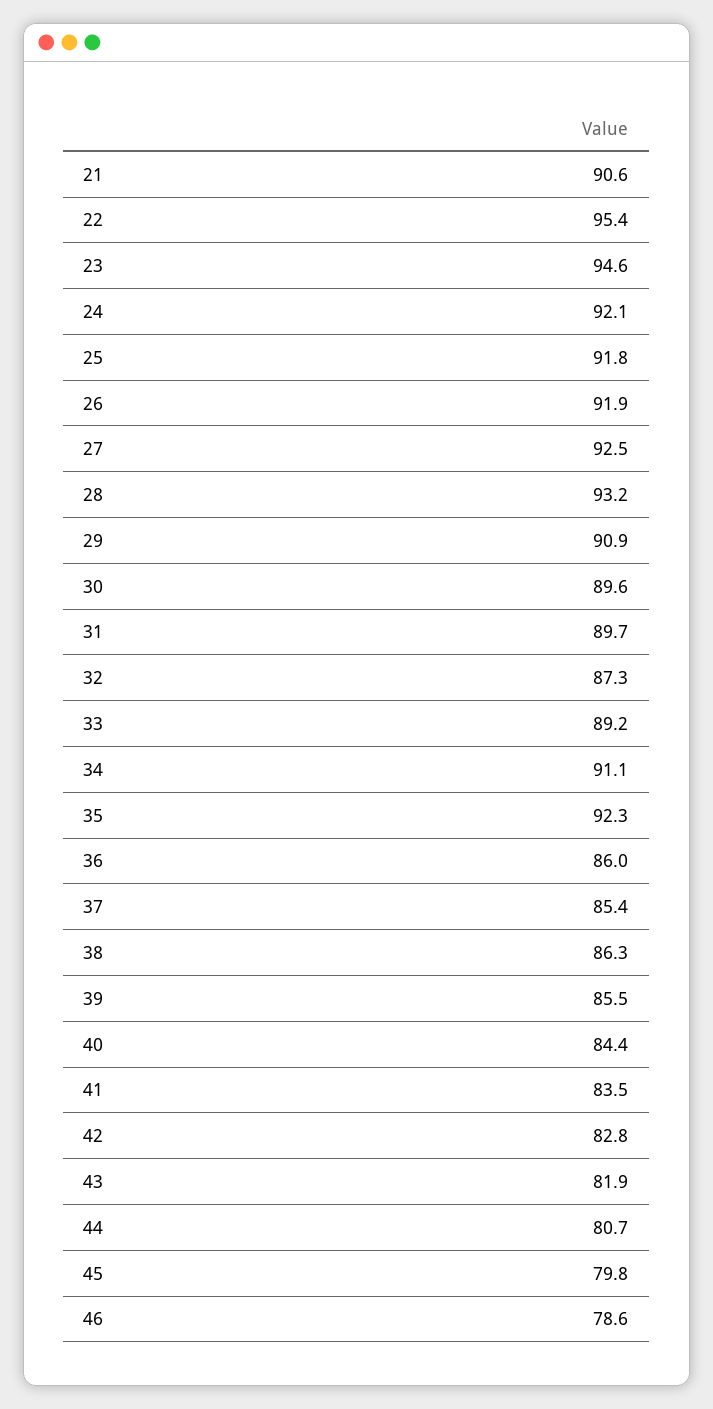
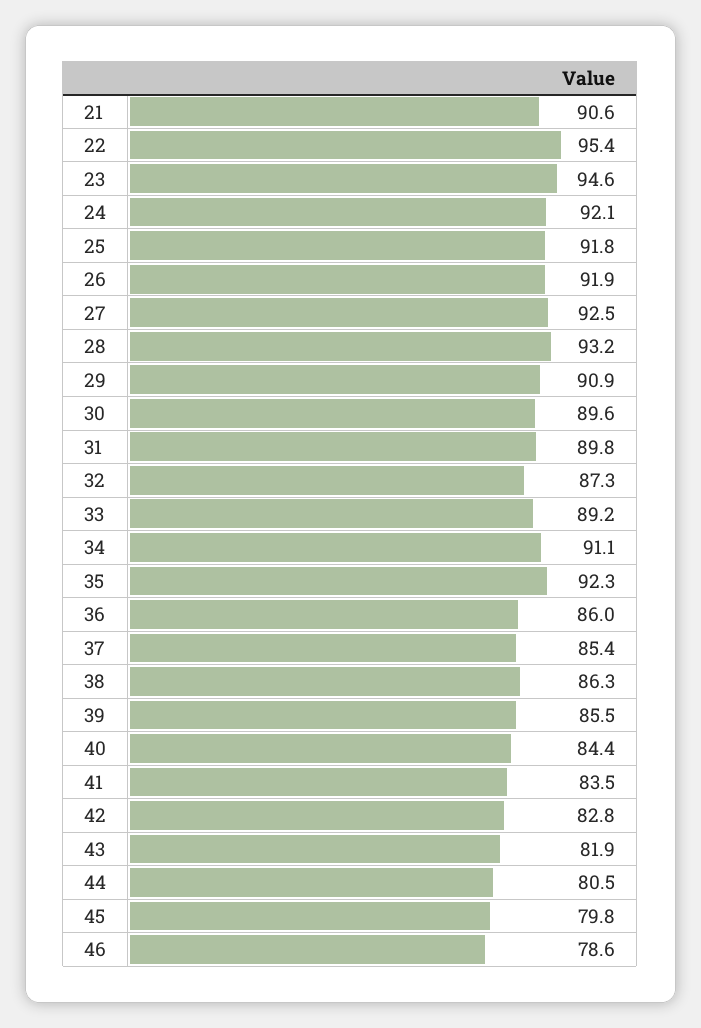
31: 89.7 -> 89.8
44: 80.7 -> 80.5

